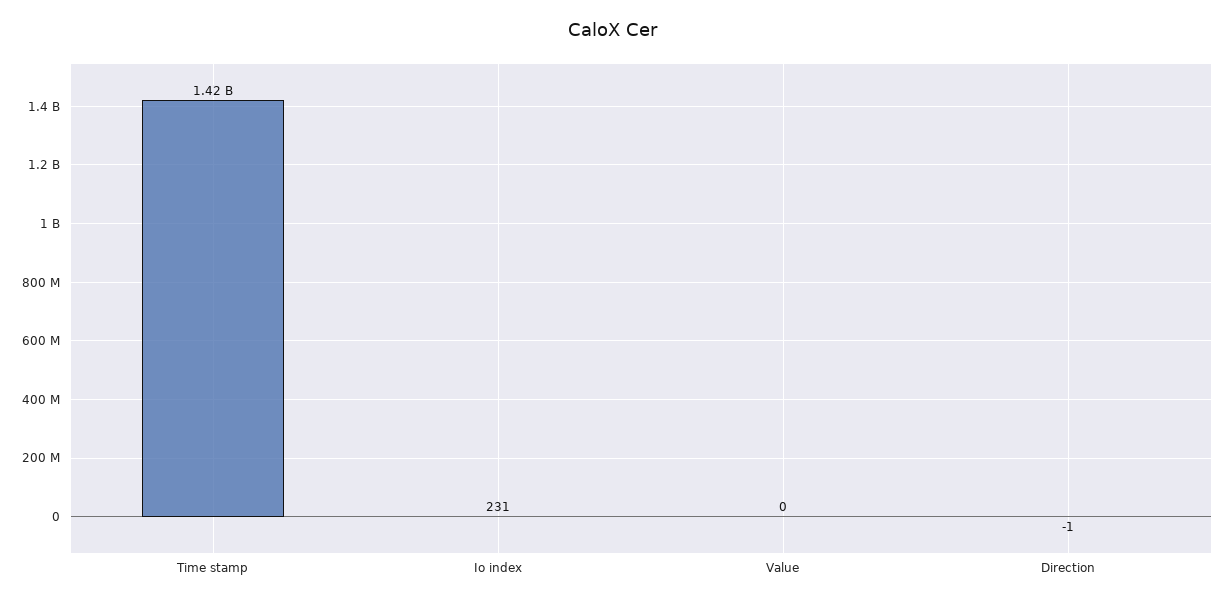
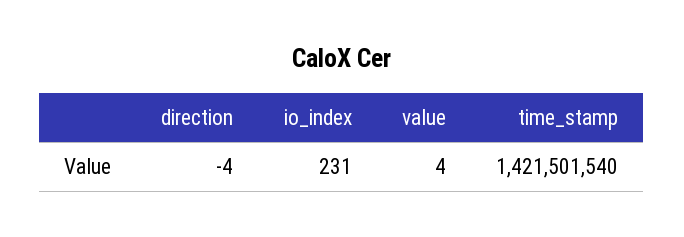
Value: 0 -> 4
Direction: -1 -> -4

